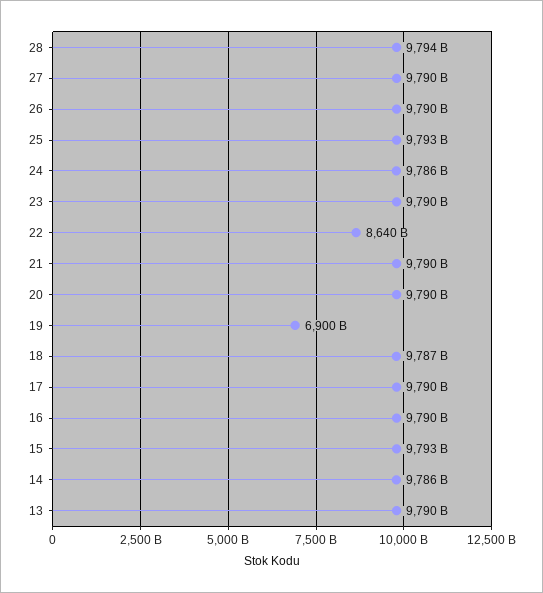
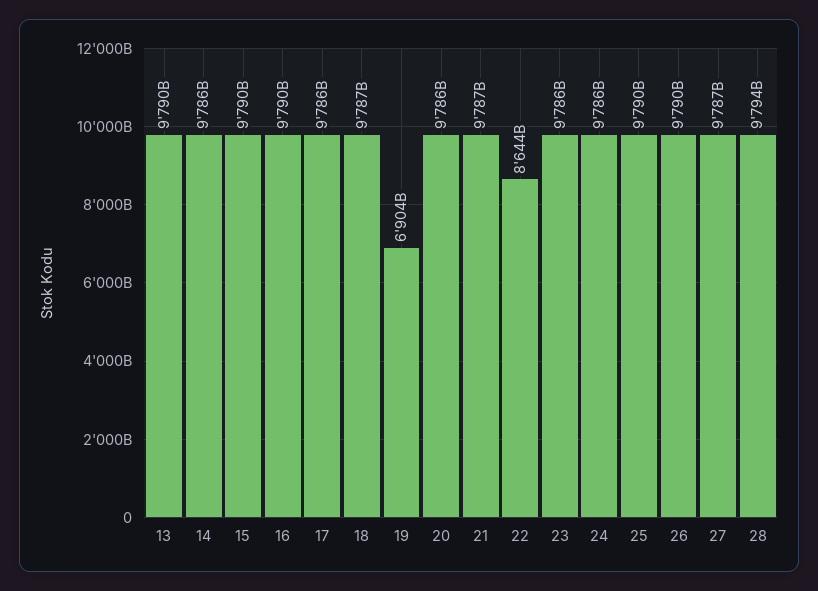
27: 9790000000000 -> 9787000000000
25: 9793000000000 -> 9790000000000
23: 9790000000000 -> 9786000000000
22: 8640000000000 -> 8644000000000
21: 9790000000000 -> 9787000000000
20: 9790000000000 -> 9786000000000
19: 6900000000000 -> 6904000000000
17: 9790000000000 -> 9786000000000
15: 9793000000000 -> 9790000000000

